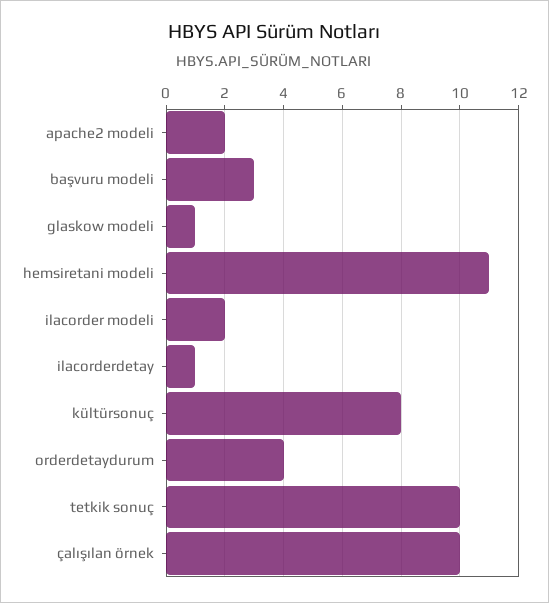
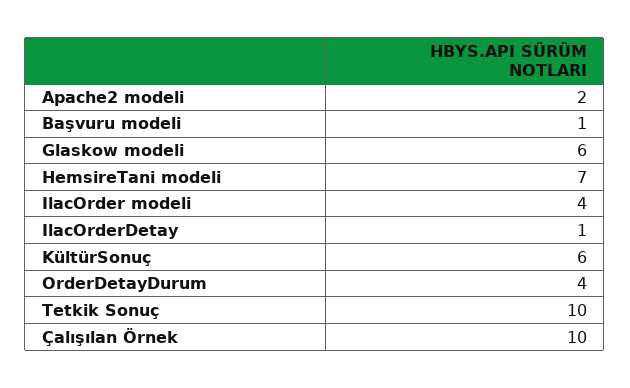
başvuru modeli: 3 -> 1
glaskow modeli: 1 -> 6
hemsiretani modeli: 11 -> 7
ilacorder modeli: 2 -> 4
kültürsonuç: 8 -> 6

